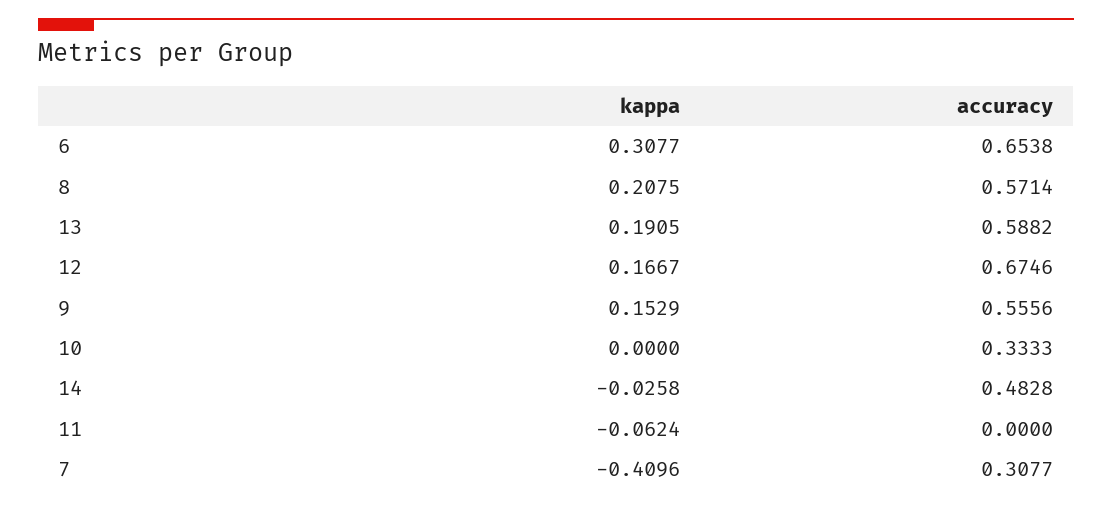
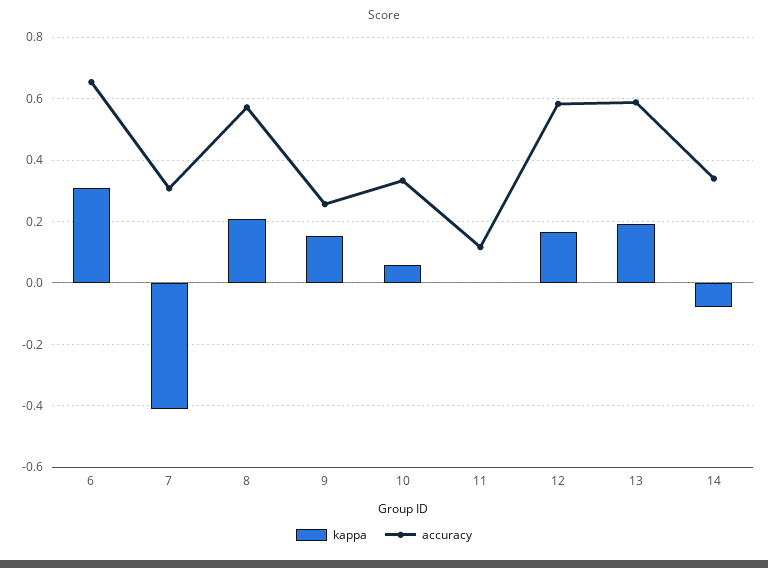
accuracy, 12: 0.6746 -> 0.58
accuracy, 9: 0.5556 -> 0.26
kappa, 10: 0 -> 0.06
kappa, 14: -0.0258 -> -0.08
accuracy, 14: 0.4828 -> 0.34
kappa, 11: -0.0624 -> 0
accuracy, 11: 0 -> 0.12

